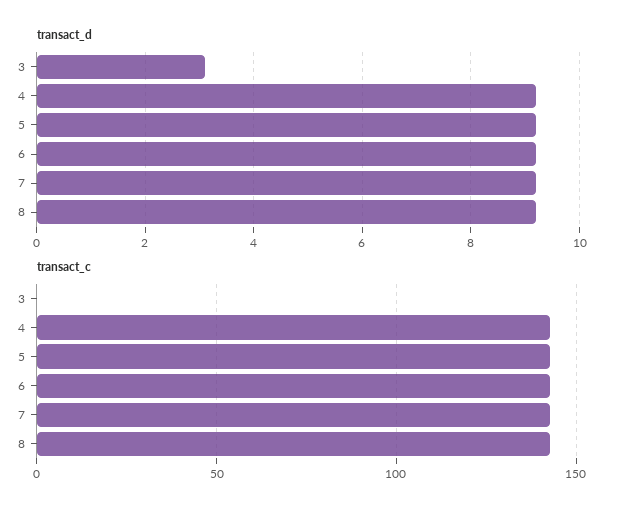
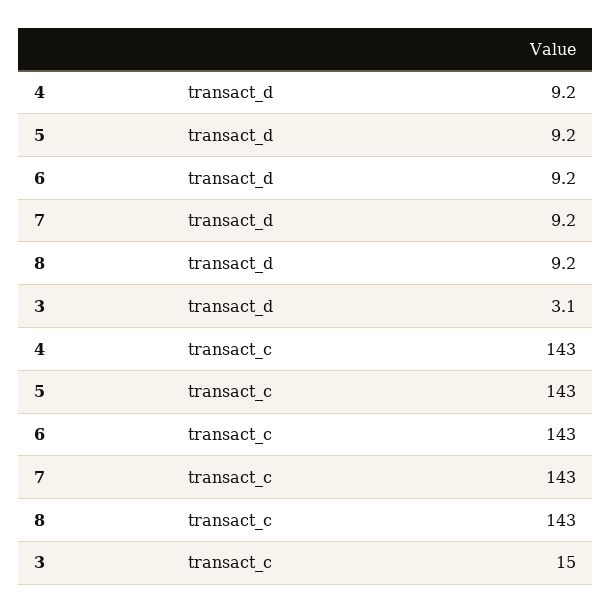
transact_c, 3: 0 -> 15

